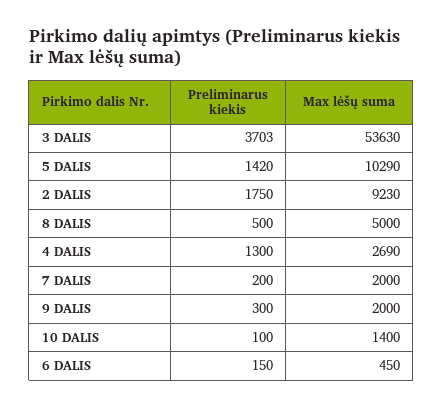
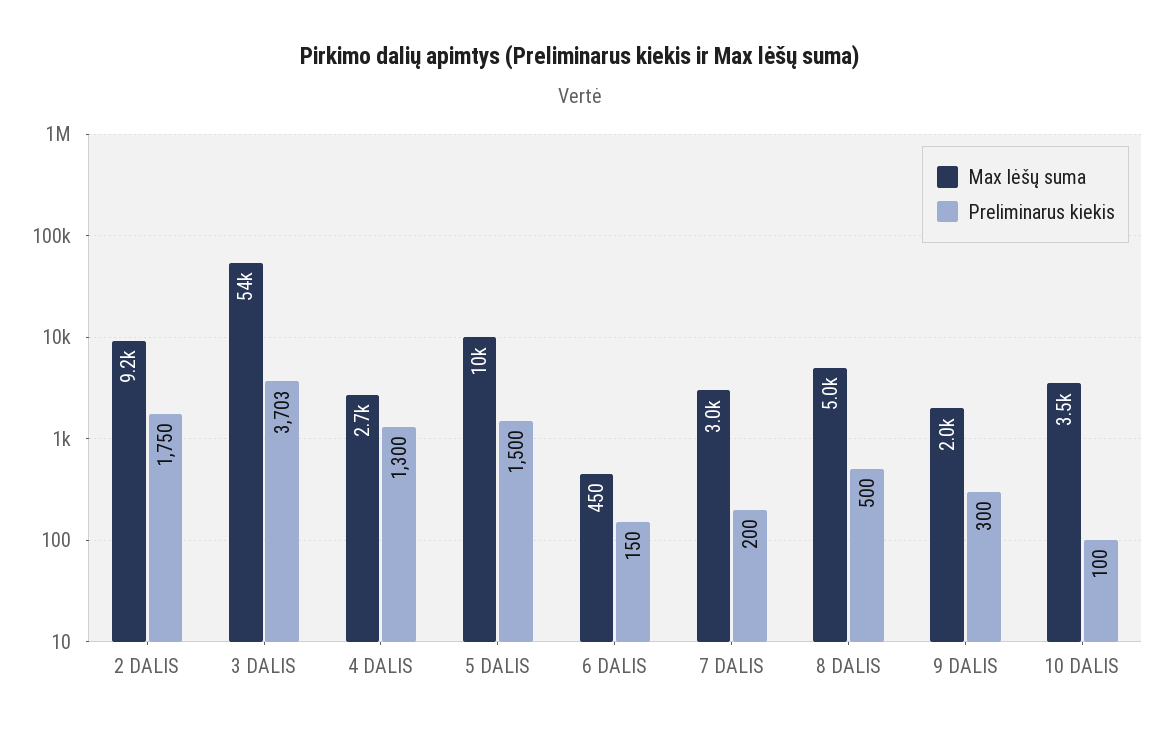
Preliminarus kiekis, 5 DALIS: 1420 -> 1500
Max lėšų suma, 7 DALIS: 2000 -> 3000
Max lėšų suma, 10 DALIS: 1400 -> 3500

